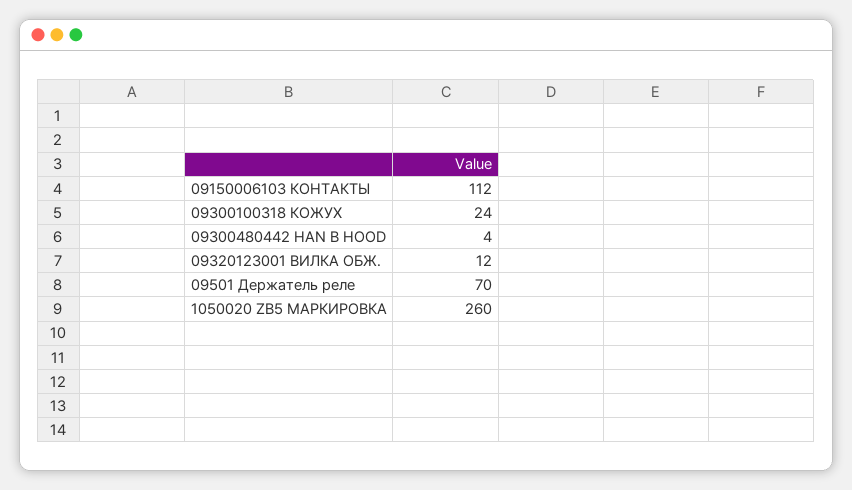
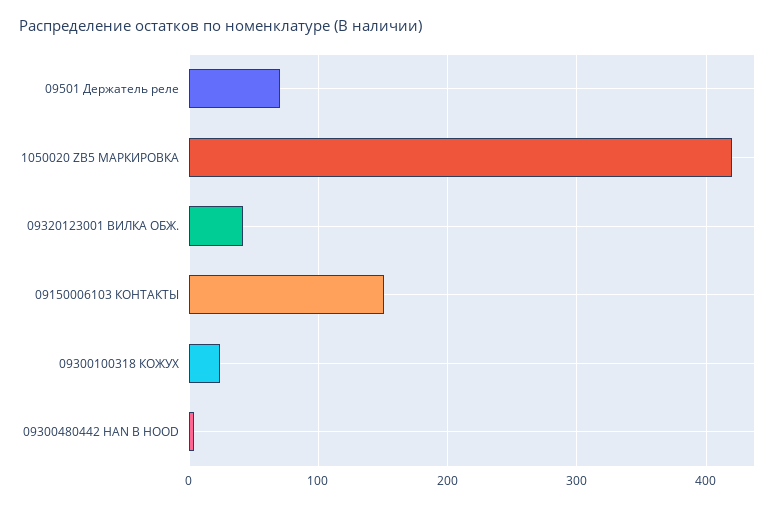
09150006103 КОНТАКТЫ: 112 -> 150
09320123001 ВИЛКА ОБЖ.: 12 -> 40
1050020 ZB5 МАРКИРОВКА: 260 -> 420

